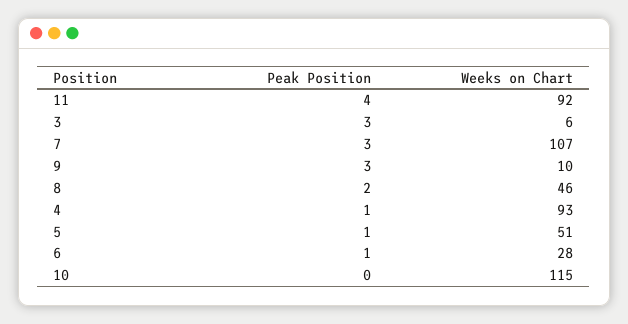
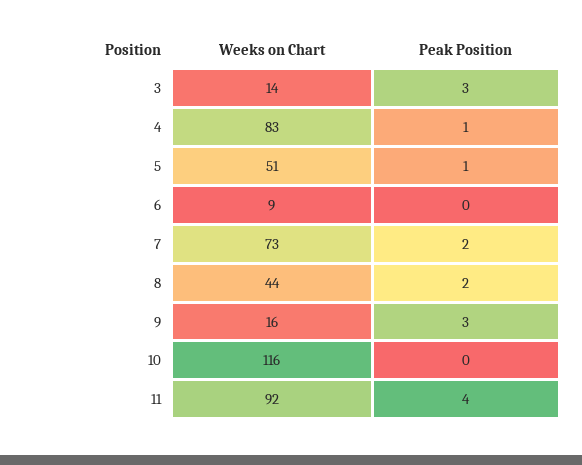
Weeks on Chart, 3: 6 -> 14
Peak Position, 7: 3 -> 2
Weeks on Chart, 7: 107 -> 73
Weeks on Chart, 9: 10 -> 16
Weeks on Chart, 8: 46 -> 44
Weeks on Chart, 4: 93 -> 83
Peak Position, 6: 1 -> 0
Weeks on Chart, 6: 28 -> 9
Weeks on Chart, 10: 115 -> 116

